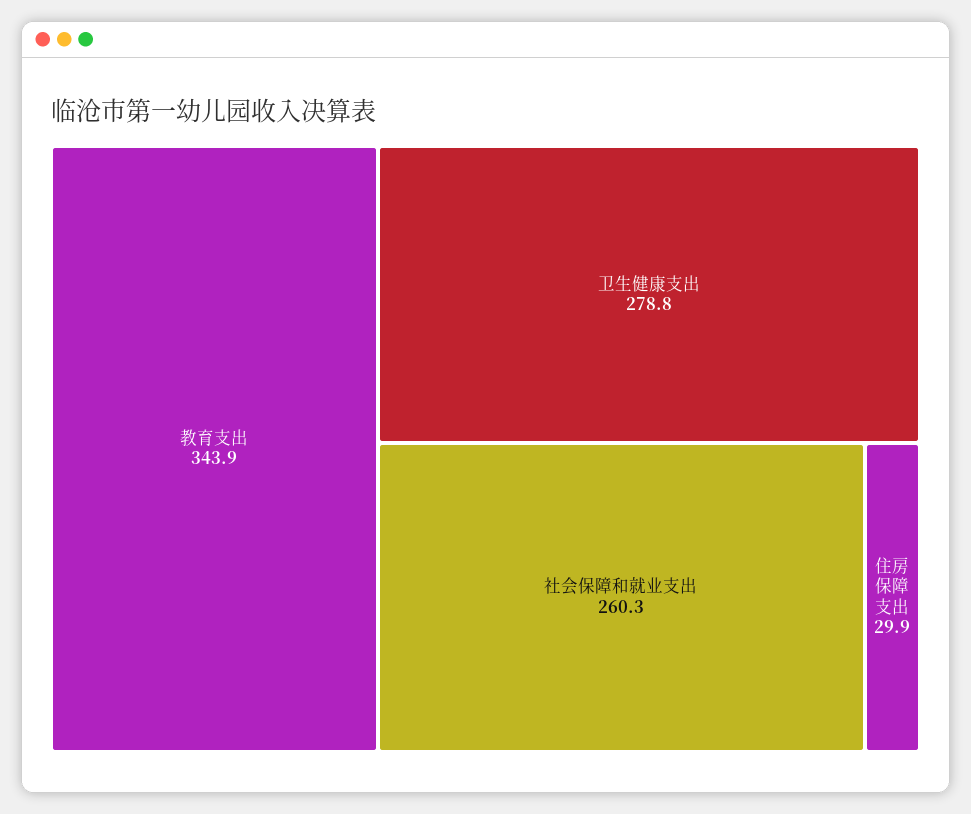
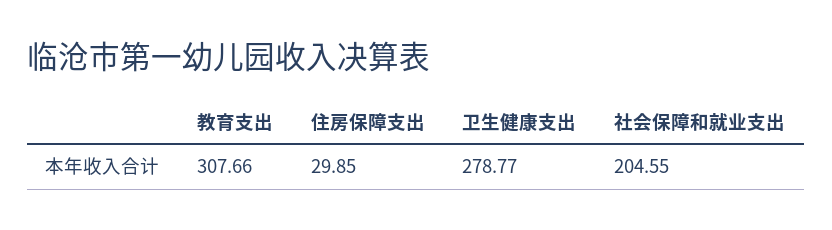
教育支出: 343.9 -> 307.66
社会保障和就业支出: 260.3 -> 204.55

